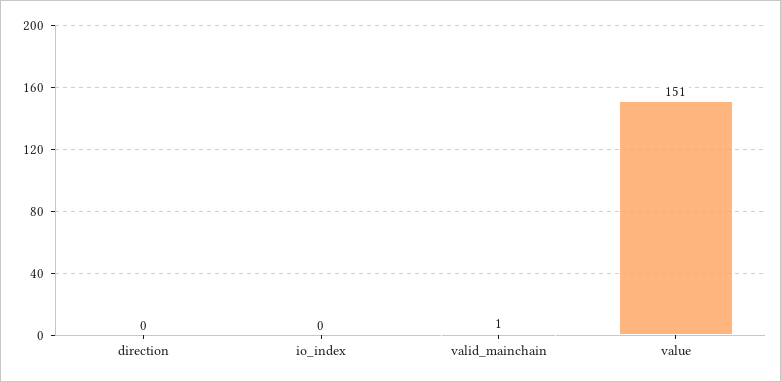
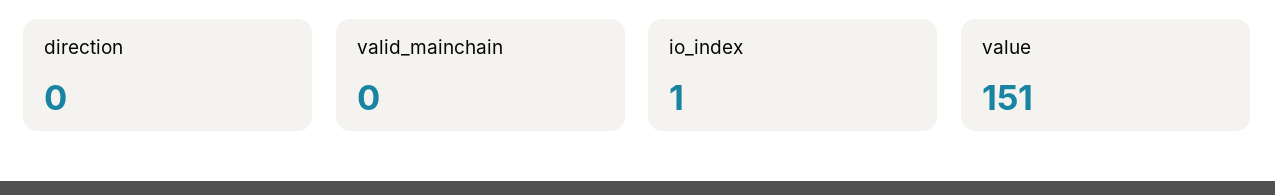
io_index: 0 -> 1
valid_mainchain: 1 -> 0

